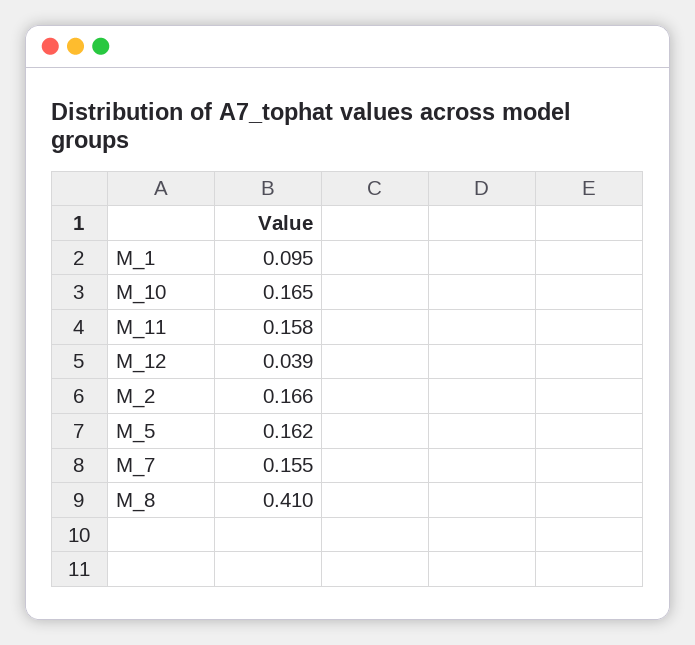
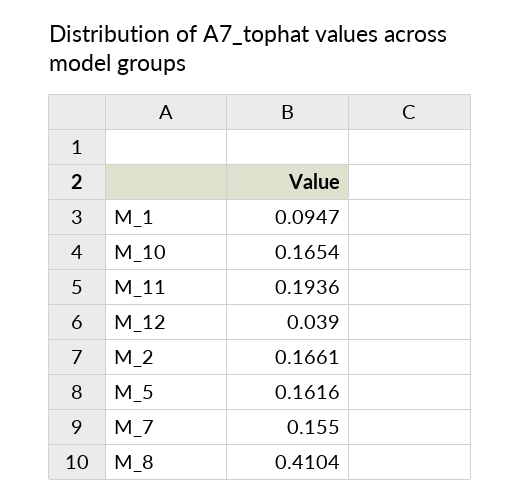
M_11: 0.158 -> 0.1936

